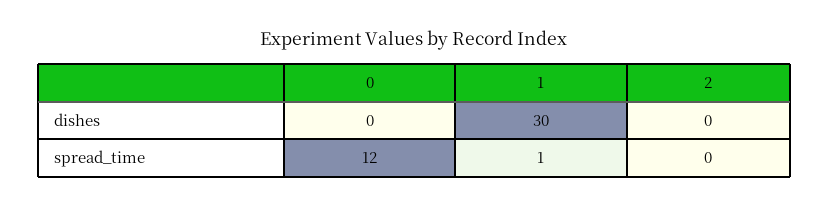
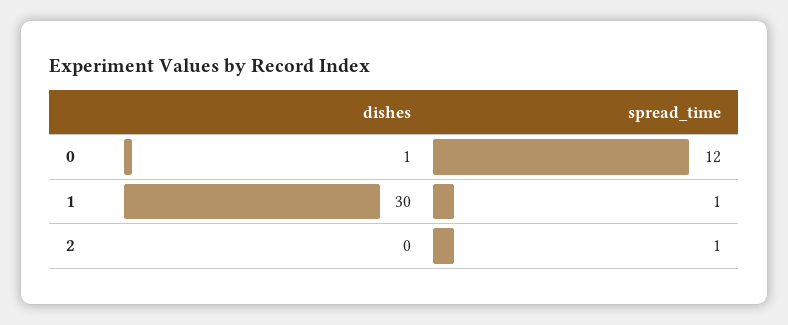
0, dishes: 0 -> 1
2, spread_time: 0 -> 1

